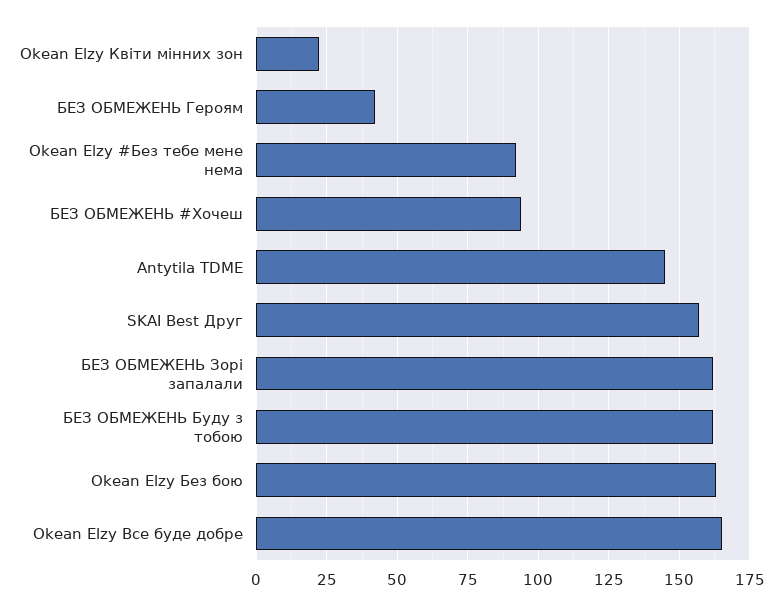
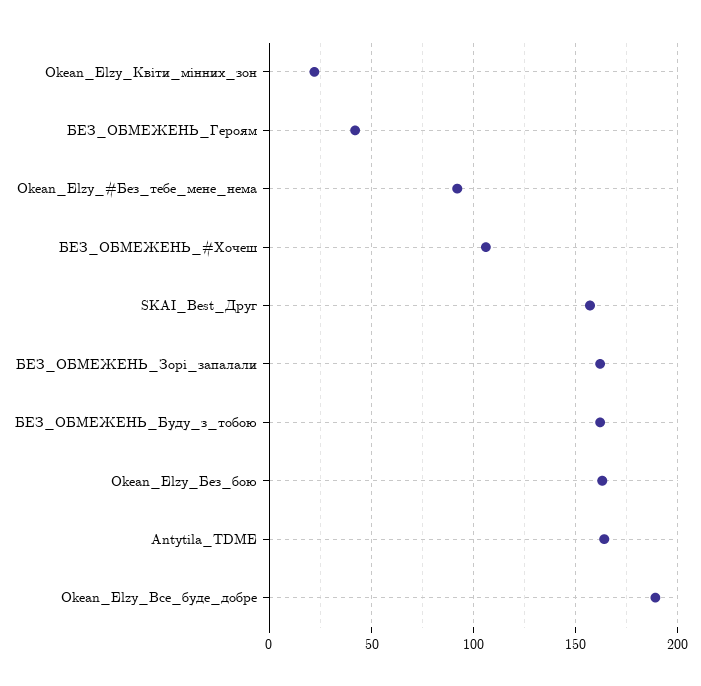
БЕЗ ОБМЕЖЕНЬ #Хочеш: 95 -> 105
Antytila TDME: 145 -> 165
Okean Elzy Все буде добре: 165 -> 190

